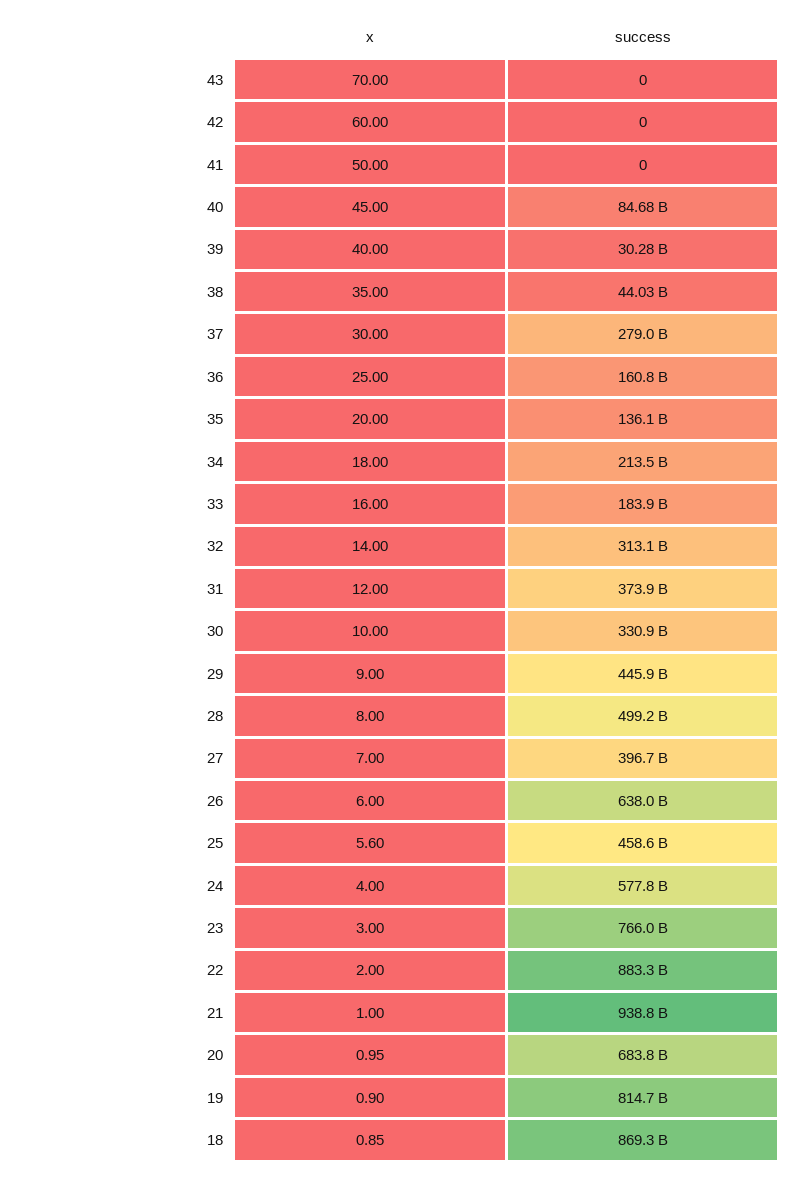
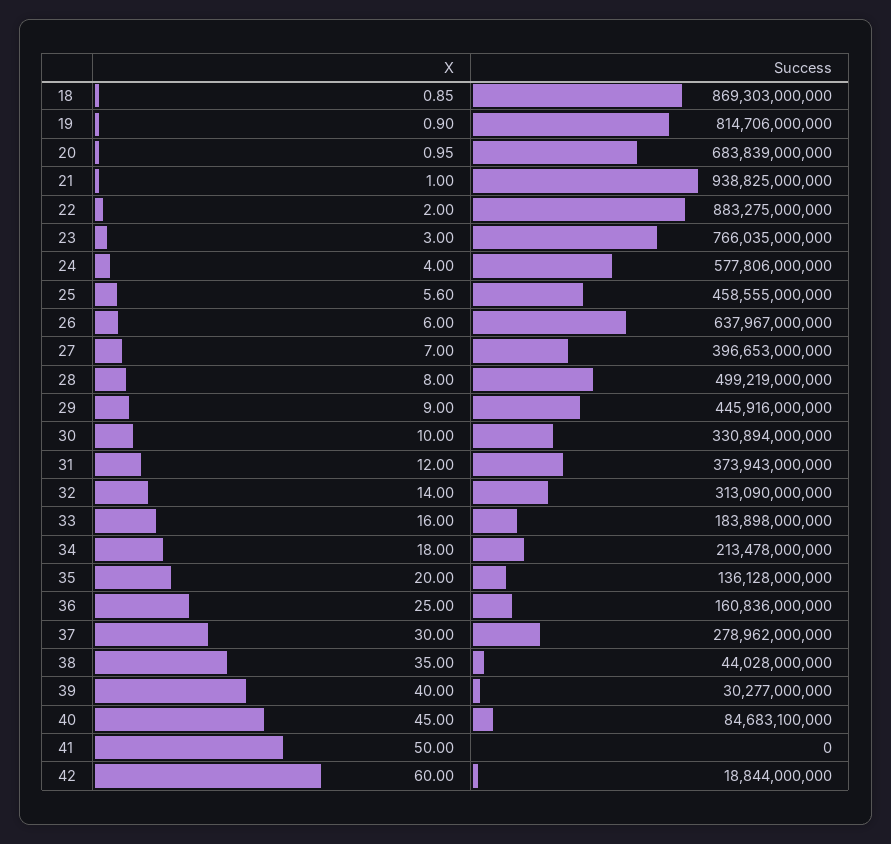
x, 43: 70 -> none
success, 43: 0 -> none
success, 42: 0 -> 18844000000

